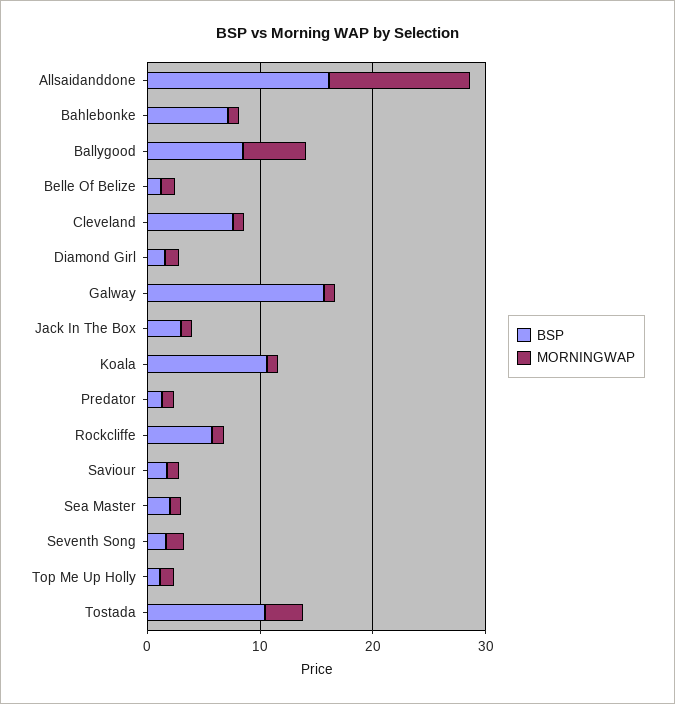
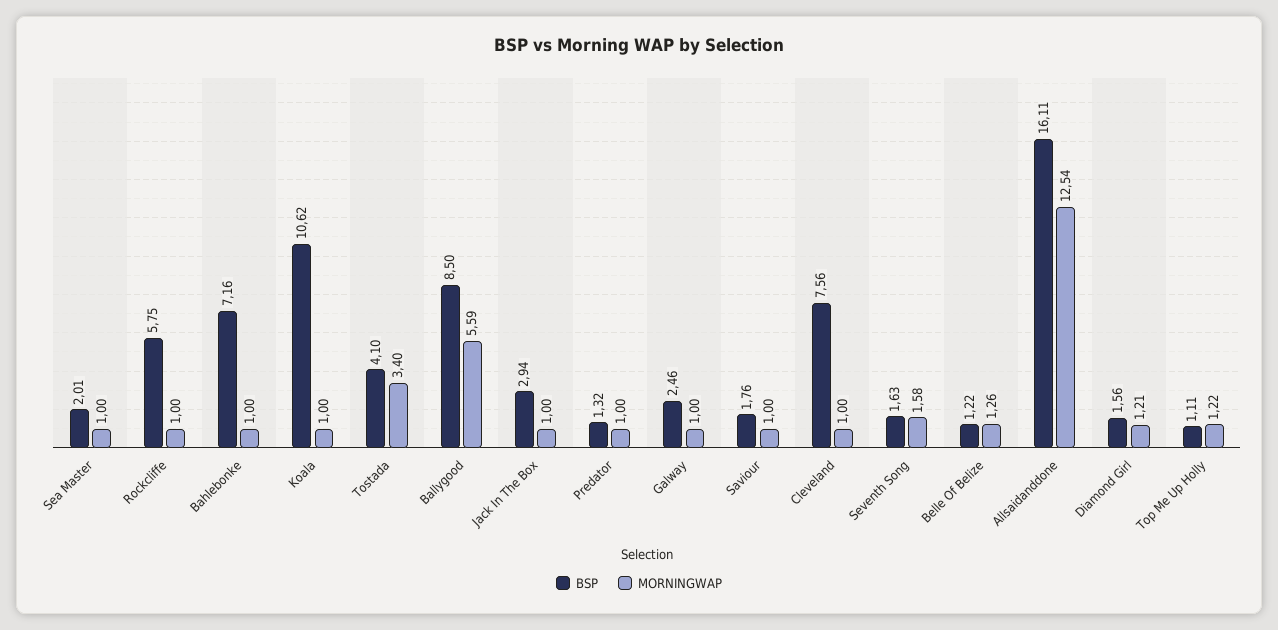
BSP, Galway: 16 -> 2.46
BSP, Tostada: 10 -> 4.1

